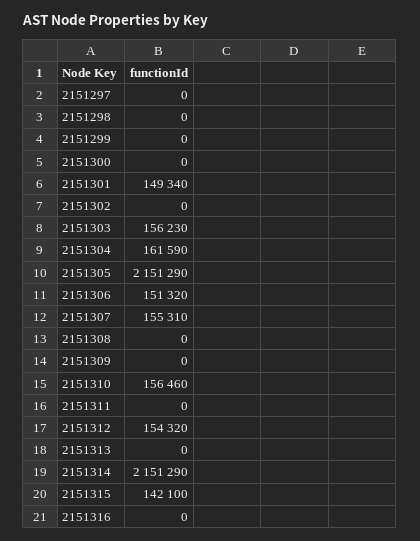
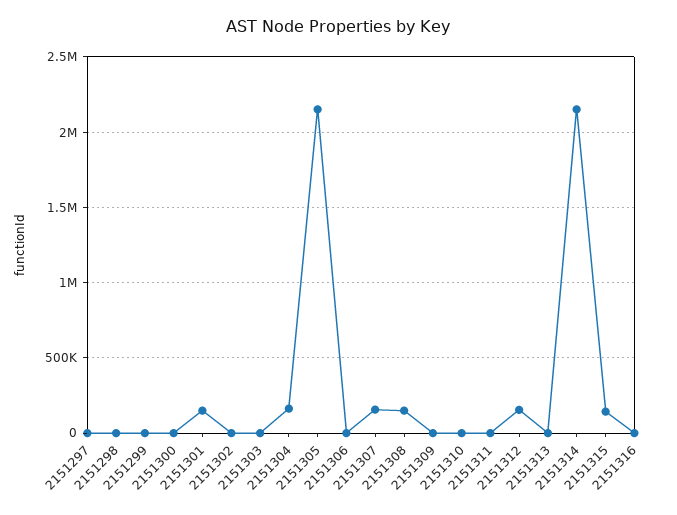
2151303: 156230 -> 0
2151306: 151320 -> 0
2151308: 0 -> 150000
2151310: 156460 -> 0

